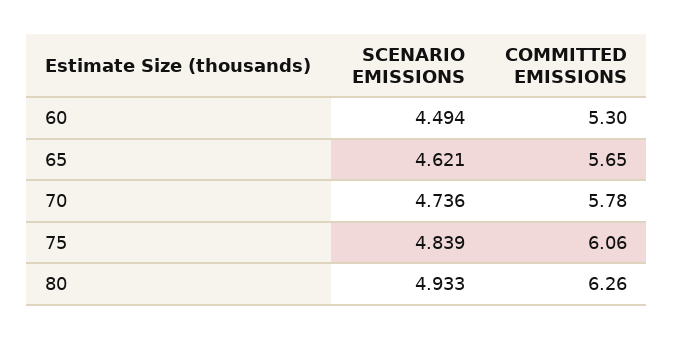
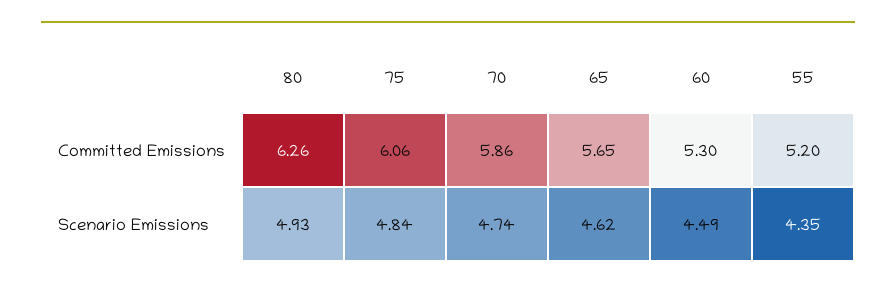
COMMITTED EMISSIONS, 70: 5.78 -> 5.86
COMMITTED EMISSIONS, 55: none -> 5.2
SCENARIO EMISSIONS, 55: none -> 4.35

